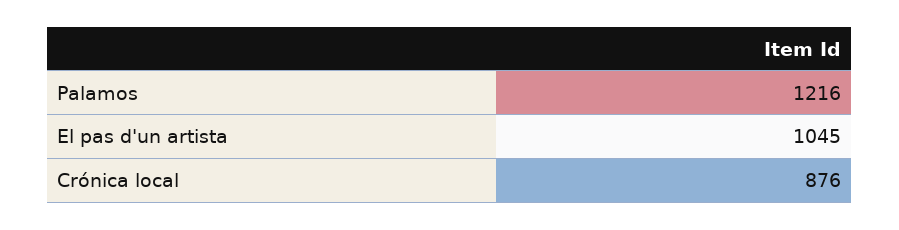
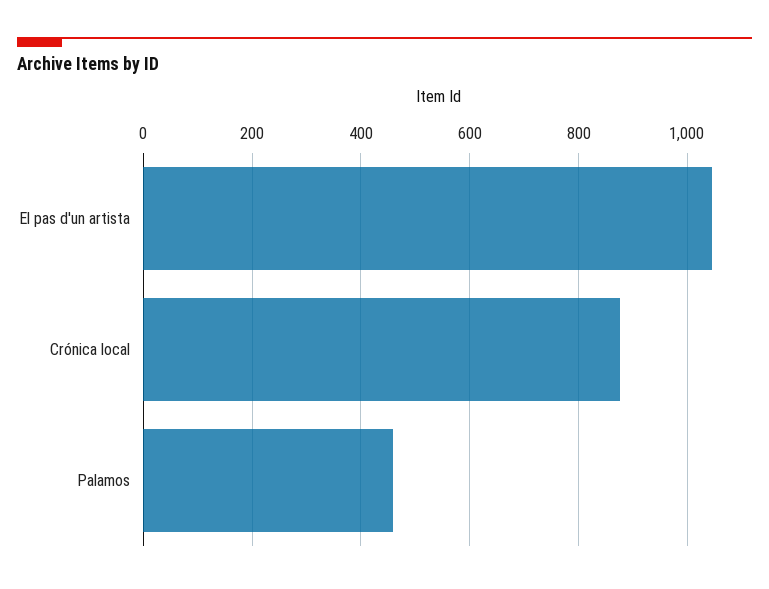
Palamos: 1216 -> 460

